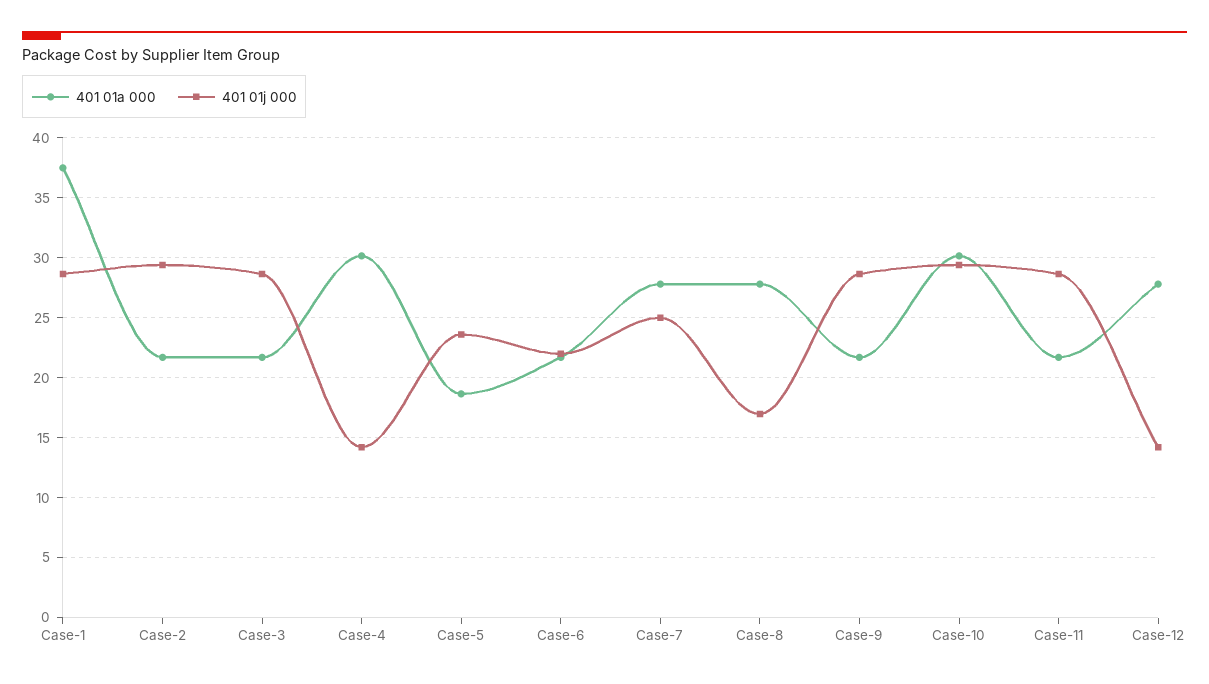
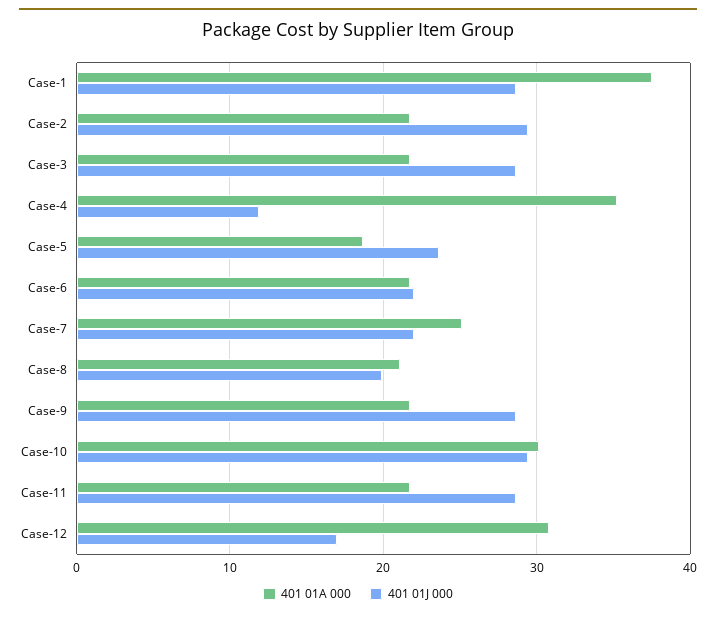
401 01a 000, Case-4: 30 -> 35
401 01j 000, Case-4: 14 -> 12
401 01a 000, Case-7: 28 -> 25
401 01j 000, Case-7: 25 -> 22
401 01a 000, Case-8: 28 -> 21
401 01j 000, Case-8: 17 -> 20
401 01a 000, Case-12: 28 -> 31
401 01j 000, Case-12: 14 -> 17

